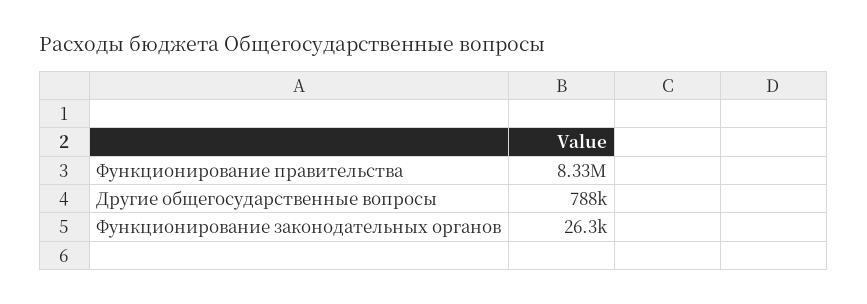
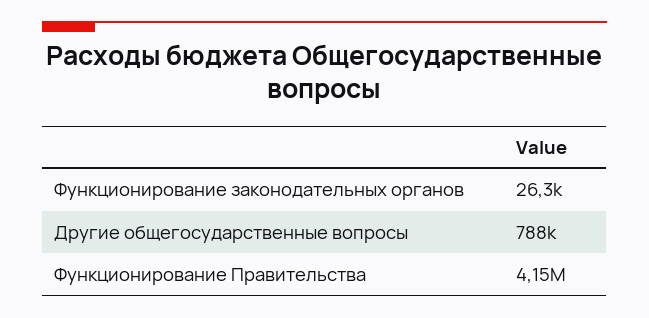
Функционирование правительства: 8330000 -> 4150000

